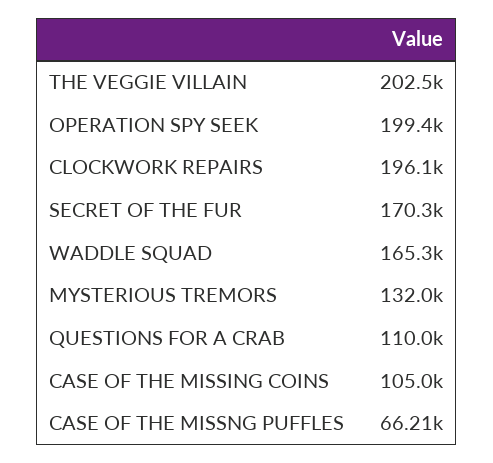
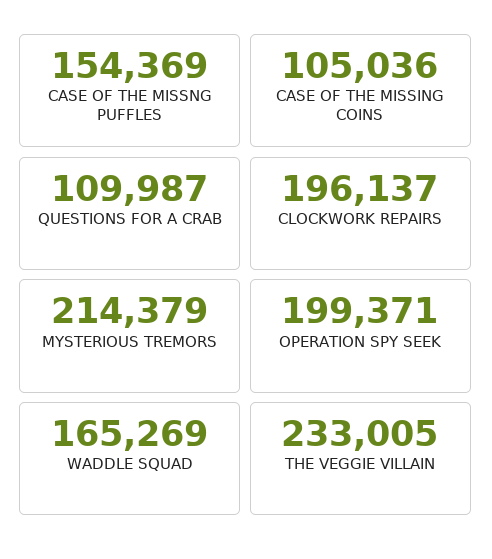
THE VEGGIE VILLAIN: 202500 -> 233005
SECRET OF THE FUR: 170300 -> none
MYSTERIOUS TREMORS: 132000 -> 214379
CASE OF THE MISSNG PUFFLES: 66210 -> 154369

